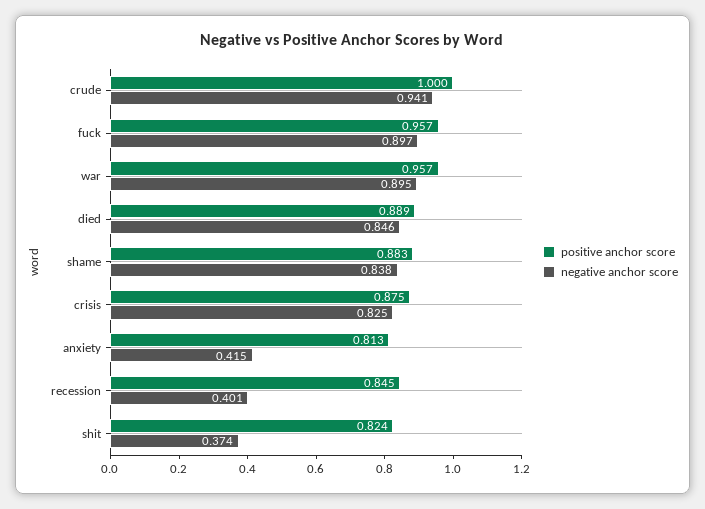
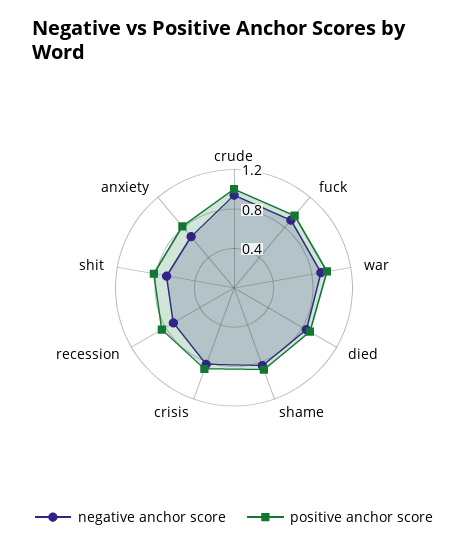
negative anchor score, anxiety: 0.415 -> 0.7
negative anchor score, recession: 0.401 -> 0.7
negative anchor score, shit: 0.374 -> 0.7

